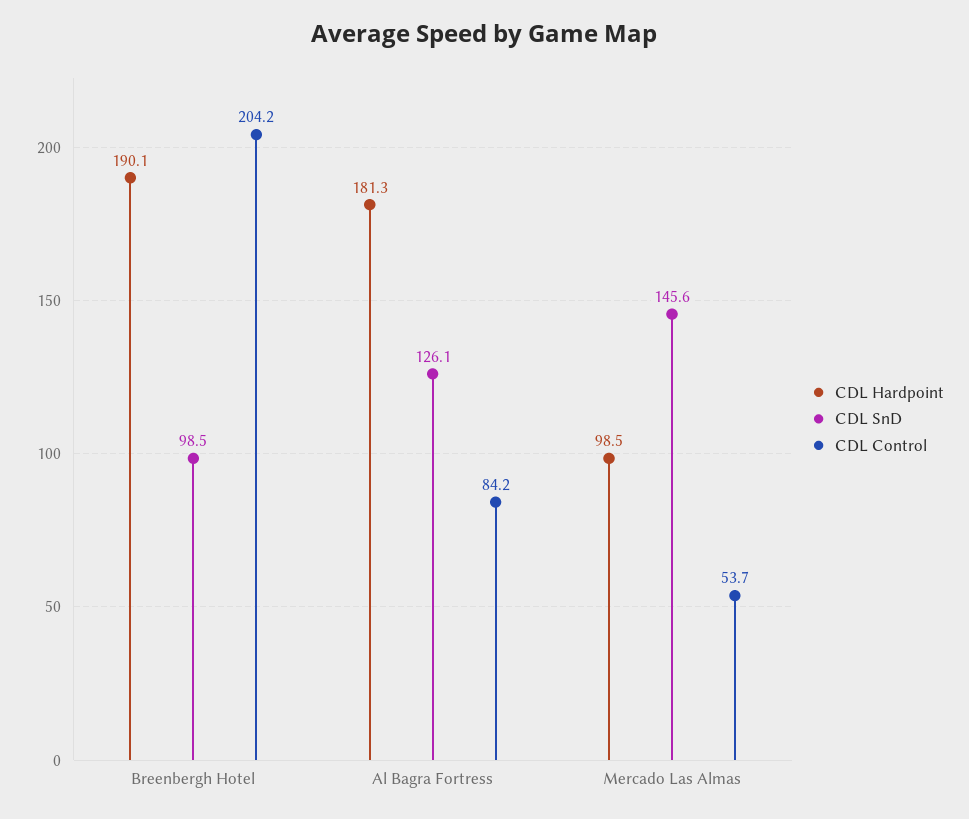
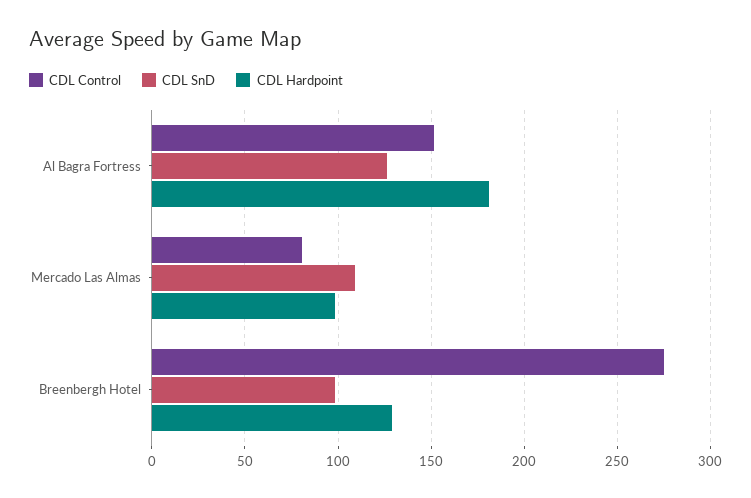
CDL Hardpoint, Breenbergh Hotel: 190.1 -> 130
CDL Control, Breenbergh Hotel: 204.2 -> 275
CDL Control, Al Bagra Fortress: 84.2 -> 150
CDL SnD, Mercado Las Almas: 145.6 -> 110
CDL Control, Mercado Las Almas: 53.7 -> 80

